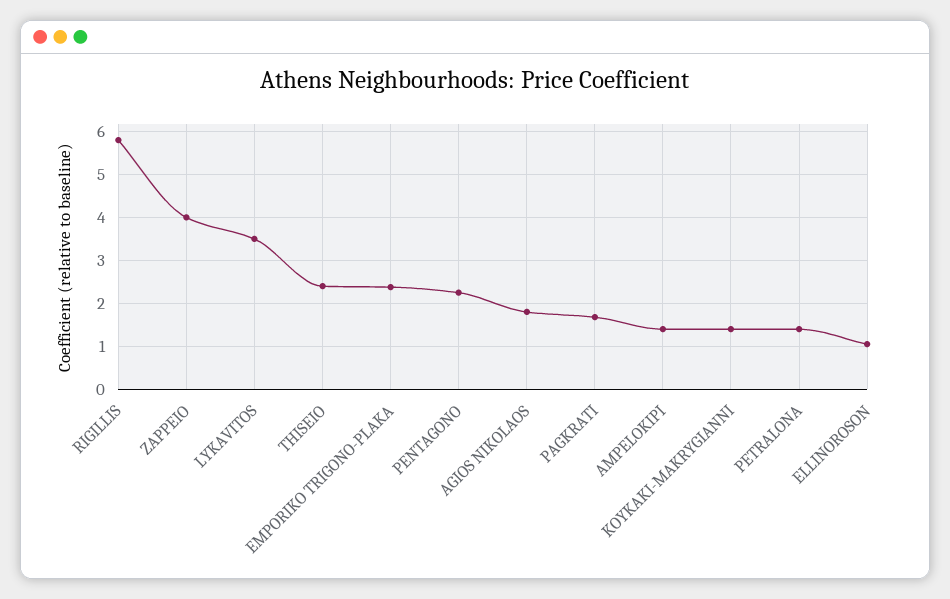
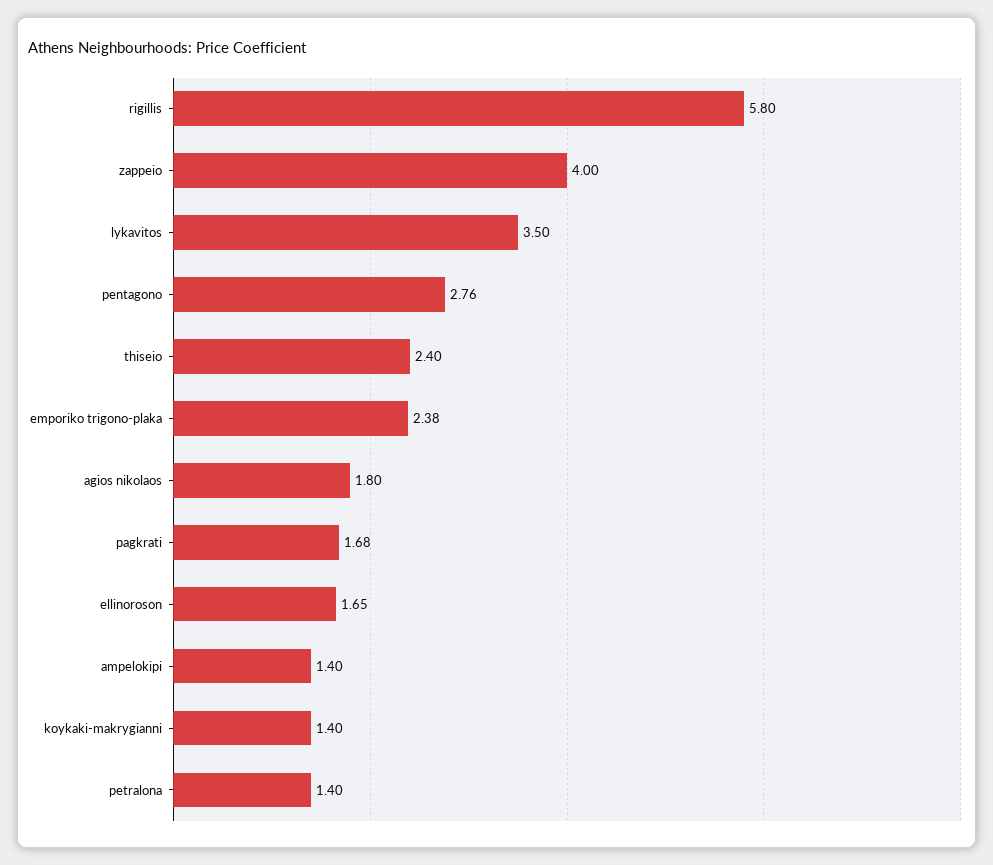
PENTAGONO: 2.2 -> 2.76
ELLINOROSON: 1 -> 1.65

